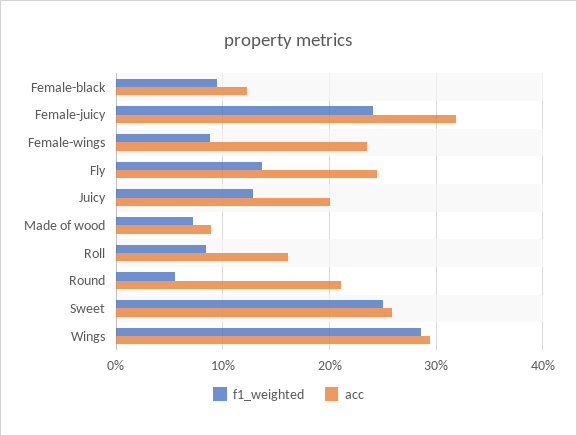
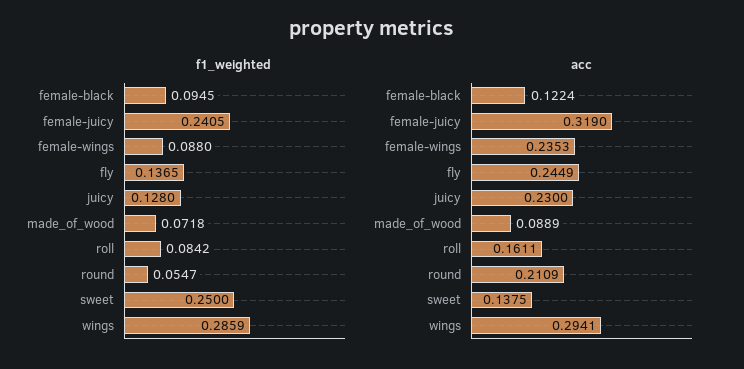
acc, Juicy: 0.2 -> 0.23
acc, Sweet: 0.26 -> 0.1375

